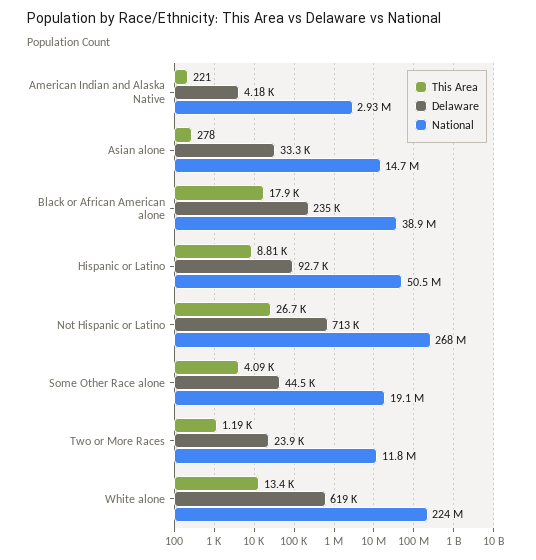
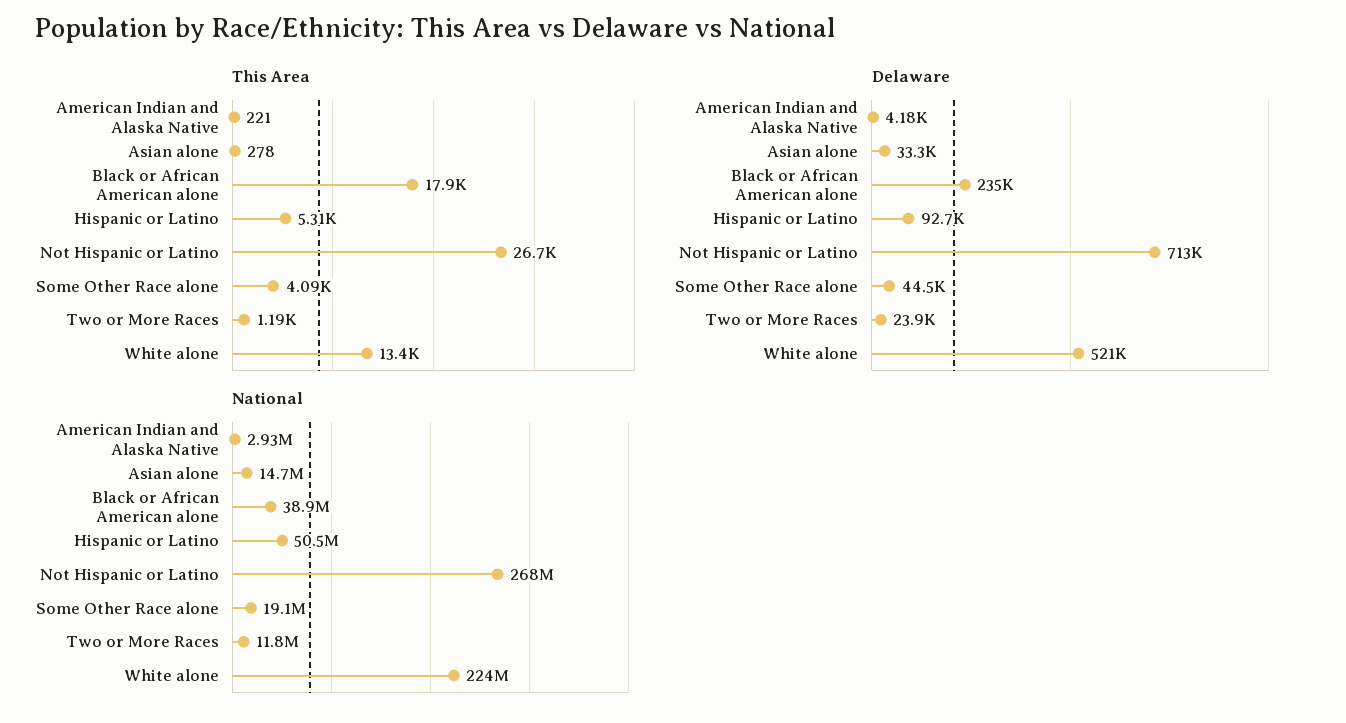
This Area, Hispanic or Latino: 8810 -> 5310
Delaware, White alone: 619000 -> 521000

